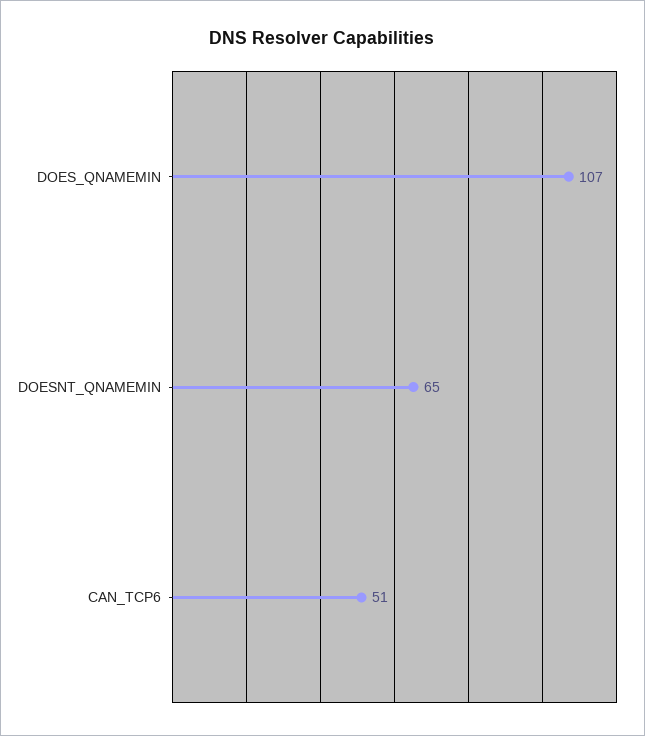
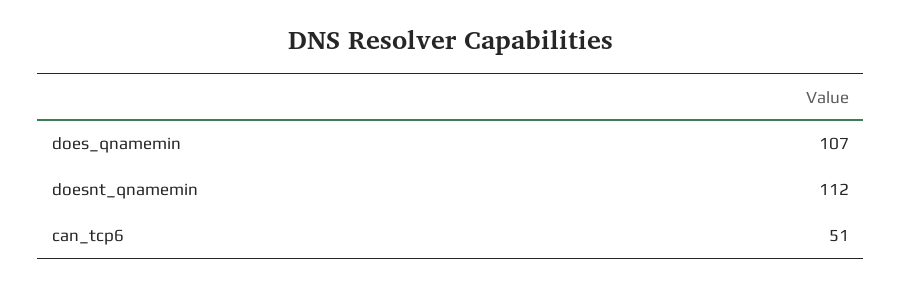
DOESNT_QNAMEMIN: 65 -> 112

